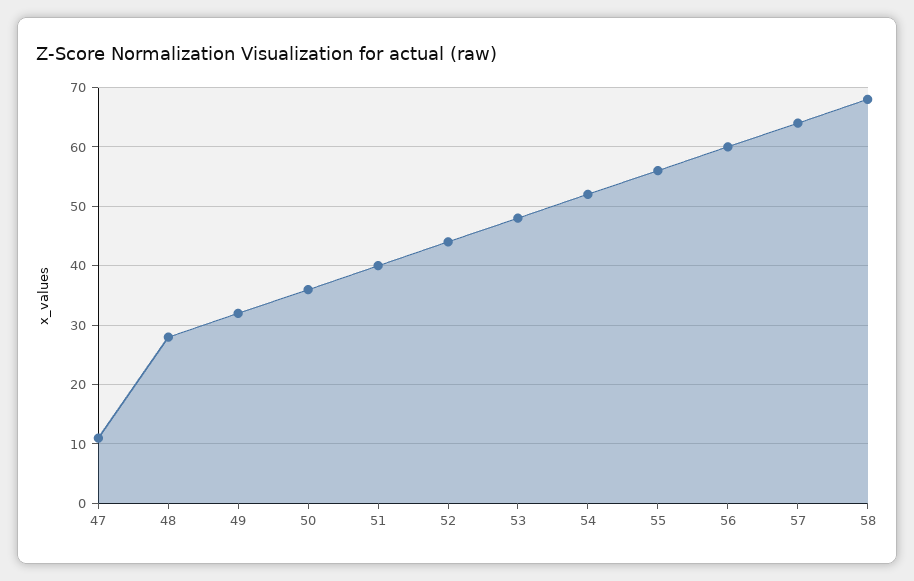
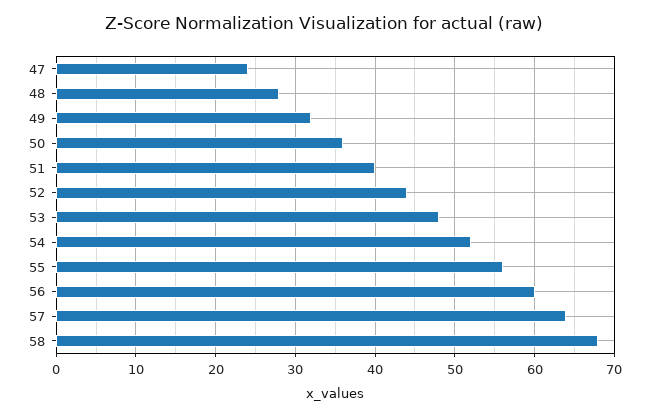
47: 10 -> 24

